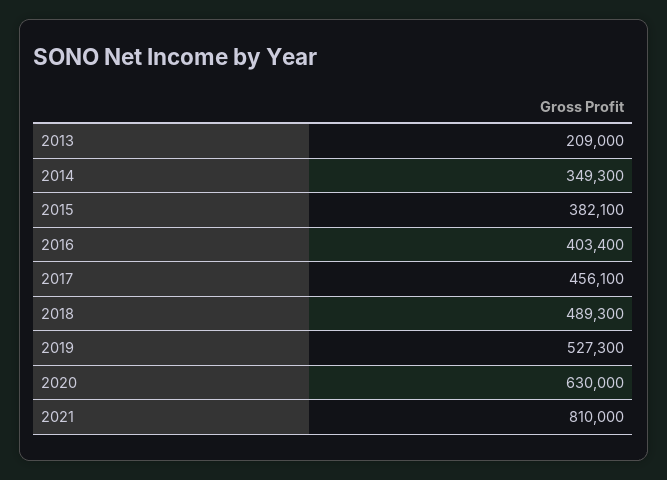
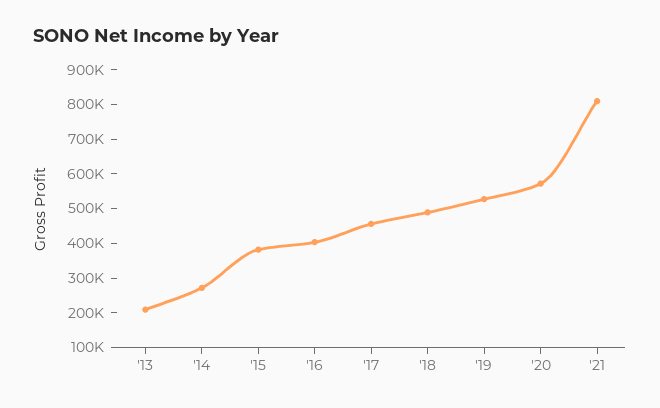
2014: 349300 -> 275000
2020: 630000 -> 575000

